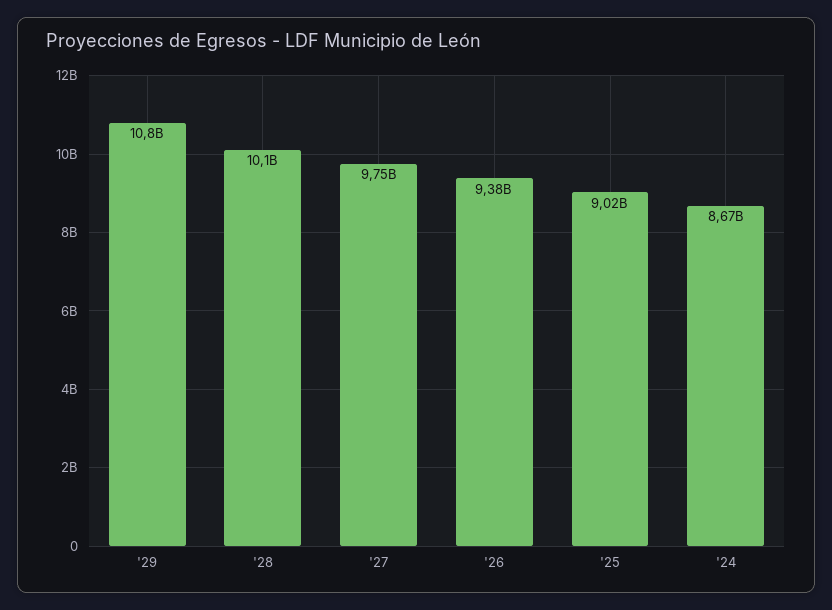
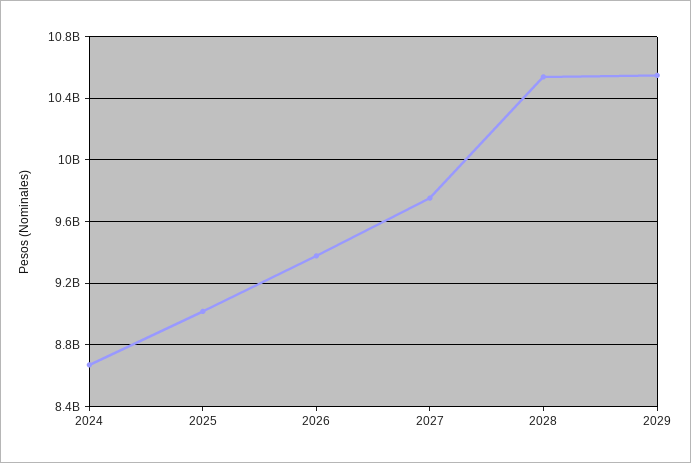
'29: 10800000000 -> 10550000000
'28: 10100000000 -> 10550000000

